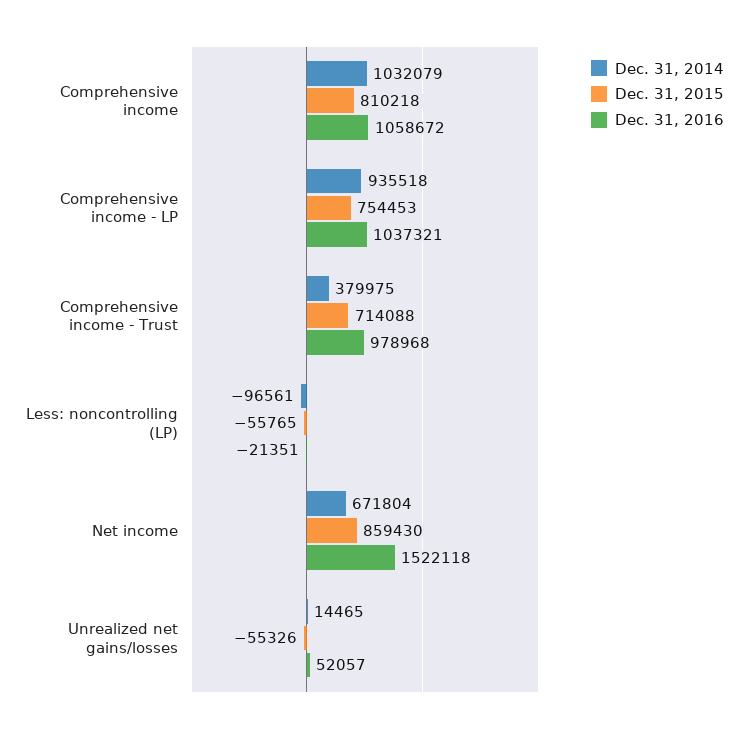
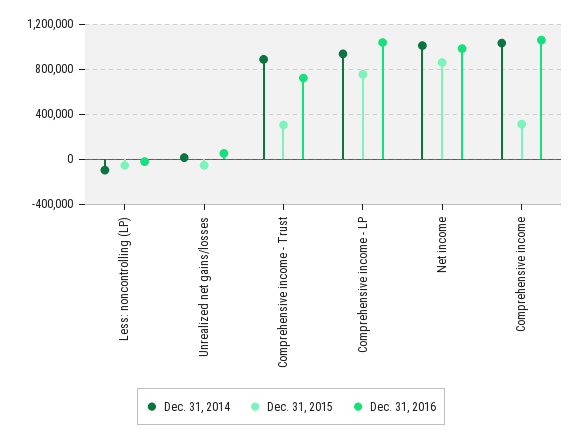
Dec. 31, 2015, Comprehensive income: 810218 -> 300000
Dec. 31, 2014, Comprehensive income - Trust: 379975 -> 900000
Dec. 31, 2015, Comprehensive income - Trust: 714088 -> 300000
Dec. 31, 2016, Comprehensive income - Trust: 978968 -> 700000
Dec. 31, 2014, Net income: 671804 -> 1000000
Dec. 31, 2016, Net income: 1522118 -> 1000000

